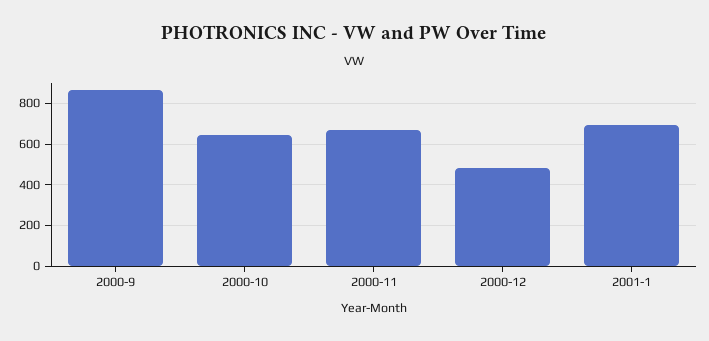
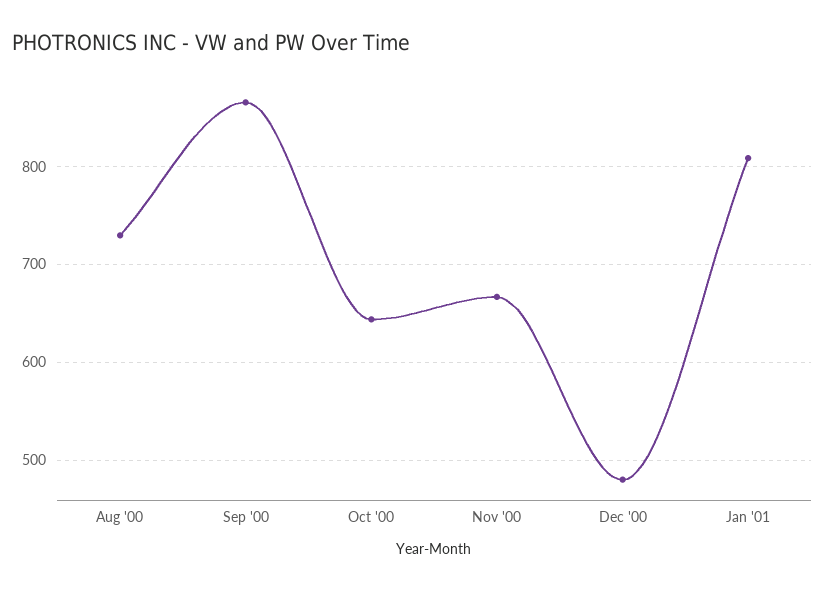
2001-1: 700 -> 810
Aug '00: none -> 730

